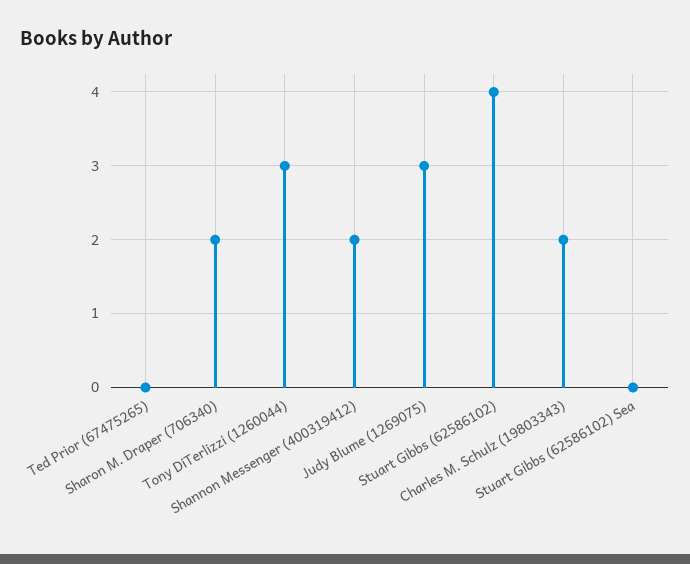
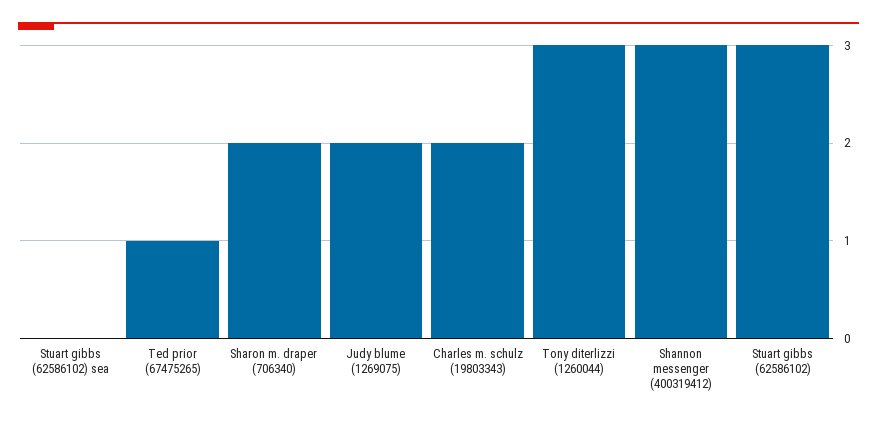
Ted Prior (67475265): 0 -> 1
Shannon Messenger (400319412): 2 -> 3
Judy Blume (1269075): 3 -> 2
Stuart Gibbs (62586102): 4 -> 3

